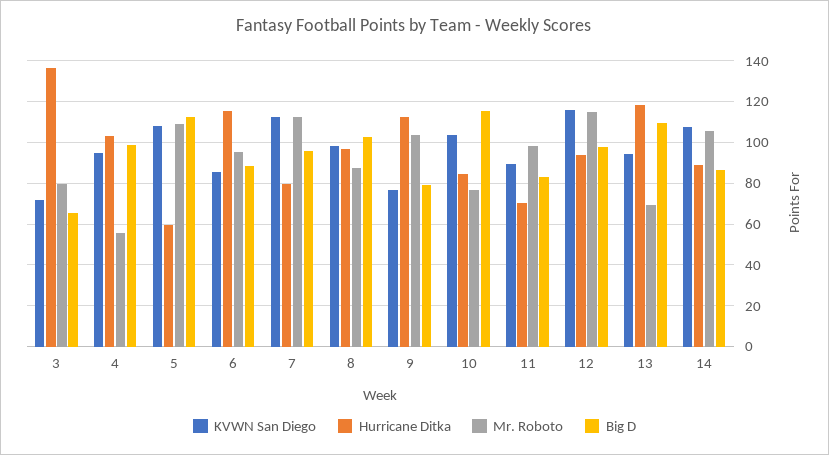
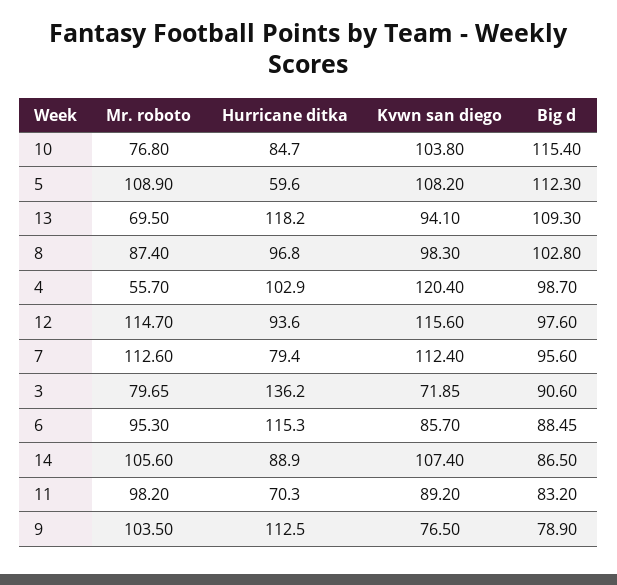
Big D, 3: 65 -> 90.6
KVWN San Diego, 4: 95 -> 120.4

